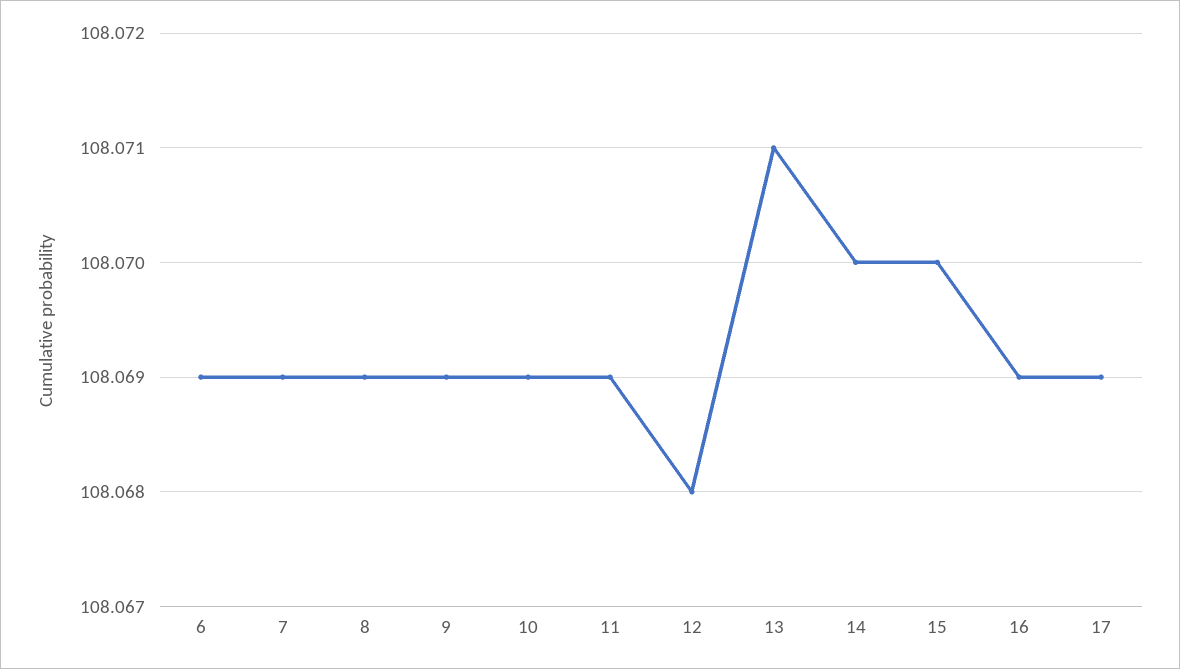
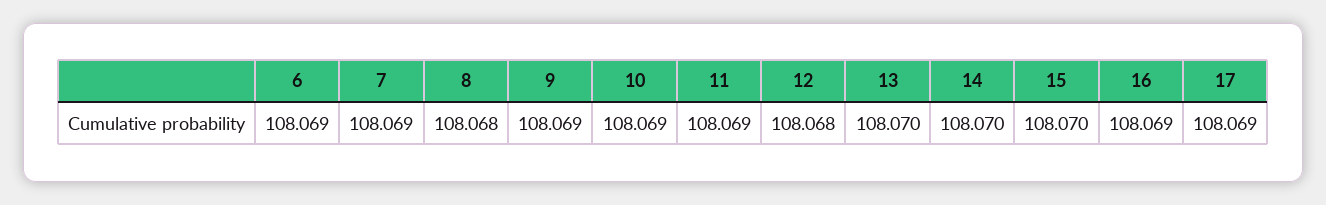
8: 108.069 -> 108.068
13: 108.071 -> 108.07

